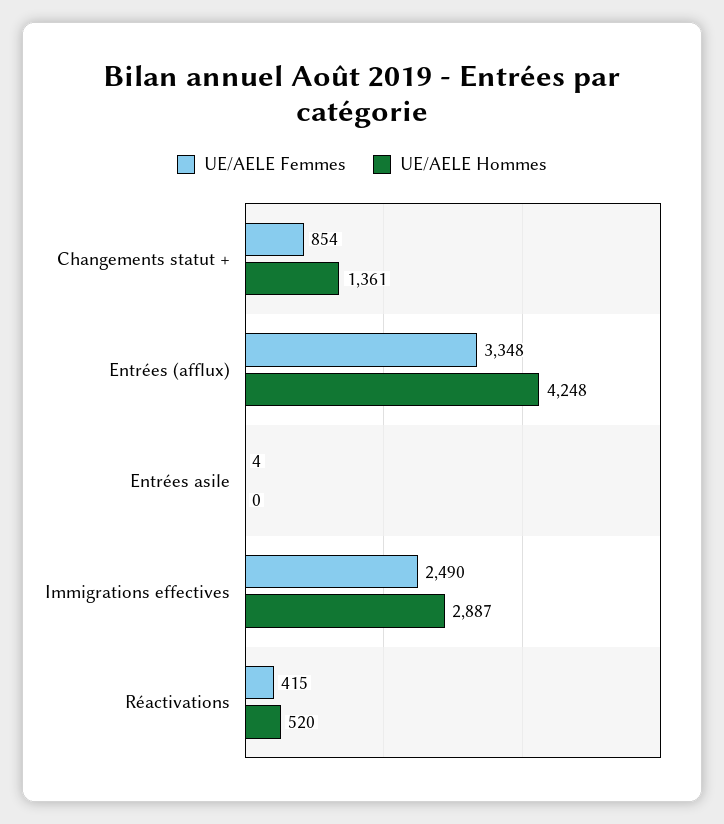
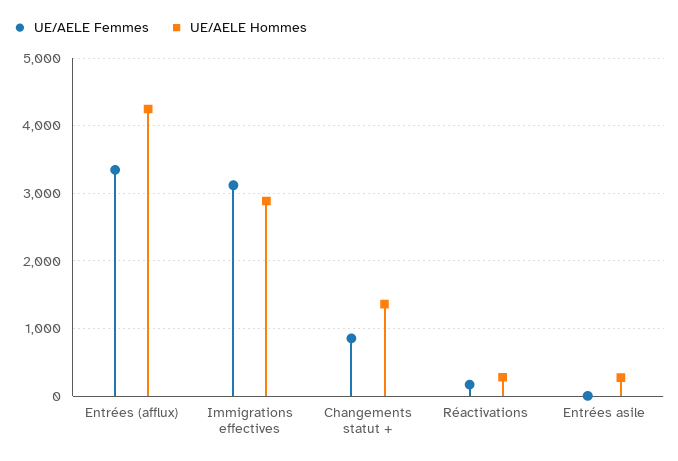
UE/AELE Hommes, Entrées asile: 0 -> 300
UE/AELE Femmes, Immigrations effectives: 2490 -> 3100
UE/AELE Femmes, Réactivations: 415 -> 200
UE/AELE Hommes, Réactivations: 520 -> 300

